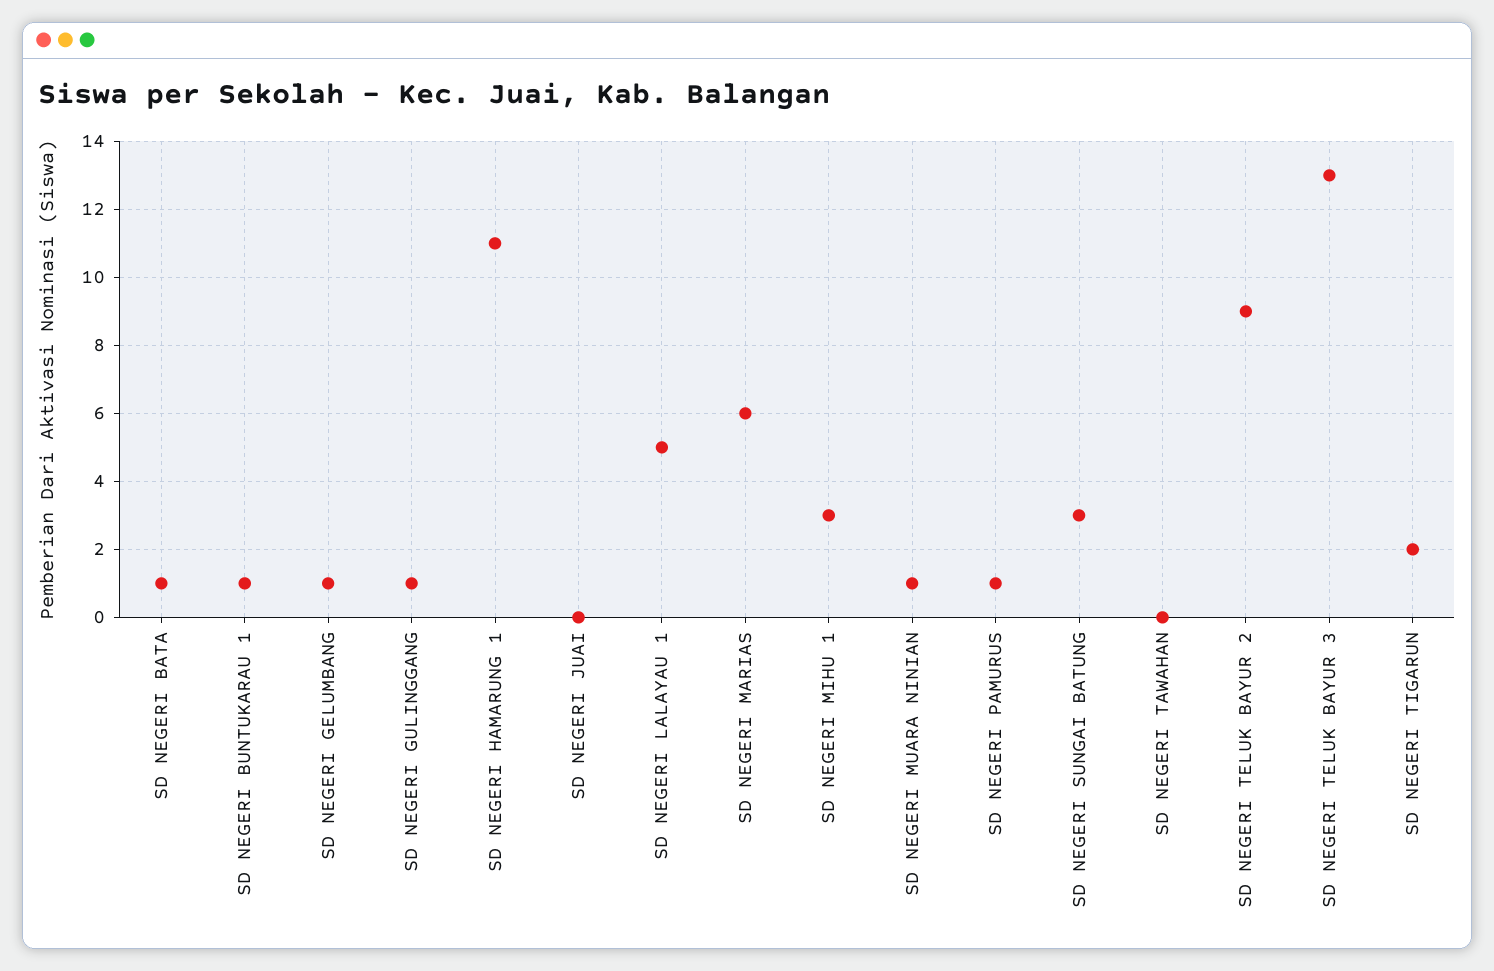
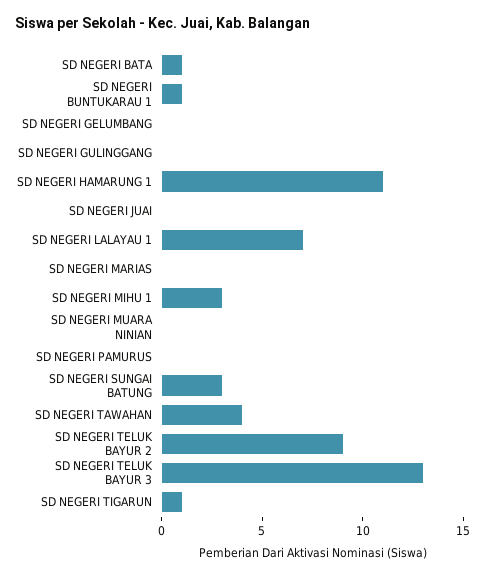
SD NEGERI GELUMBANG: 1 -> 0
SD NEGERI GULINGGANG: 1 -> 0
SD NEGERI LALAYAU 1: 5 -> 7
SD NEGERI MARIAS: 6 -> 0
SD NEGERI MUARA NINIAN: 1 -> 0
SD NEGERI PAMURUS: 1 -> 0
SD NEGERI TAWAHAN: 0 -> 4
SD NEGERI TIGARUN: 2 -> 1

